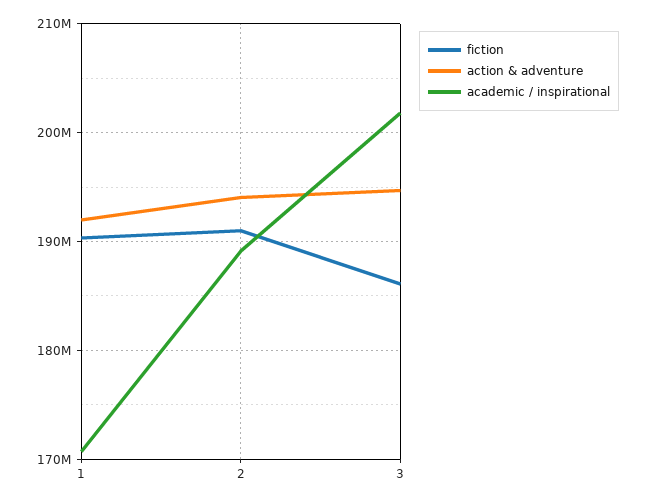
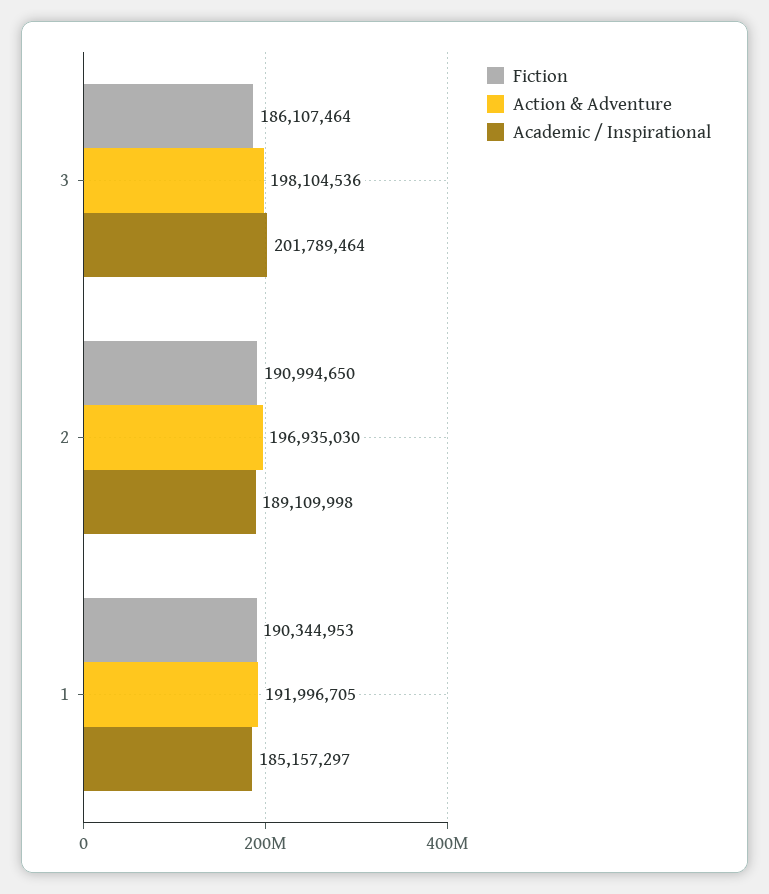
academic / inspirational, 1: 171000000 -> 185157297
action & adventure, 2: 194000000 -> 196935030
action & adventure, 3: 195000000 -> 198104536

